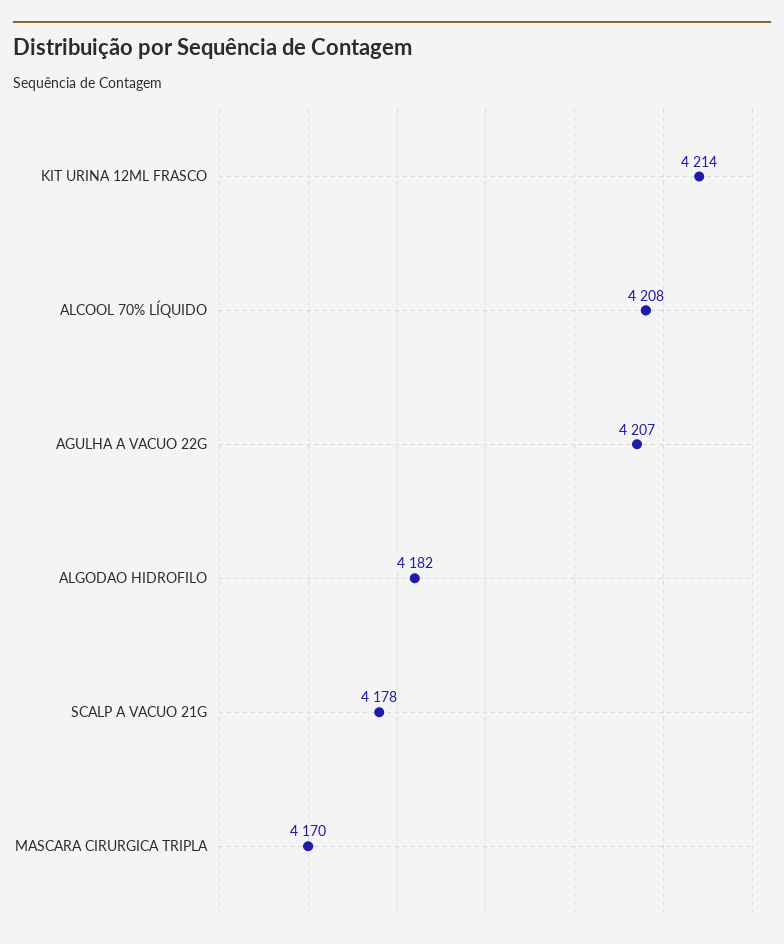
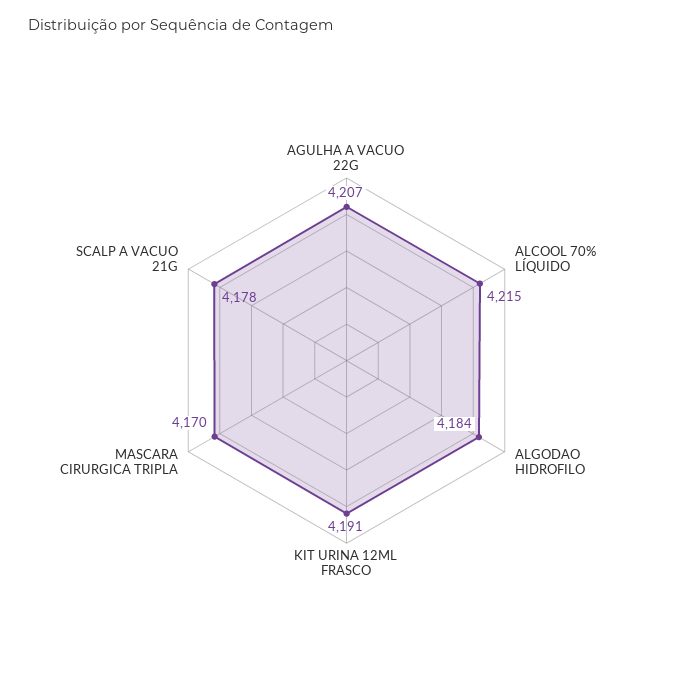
KIT URINA 12ML FRASCO: 4214 -> 4191
ALCOOL 70% LÍQUIDO: 4208 -> 4215
ALGODAO HIDROFILO: 4182 -> 4184

